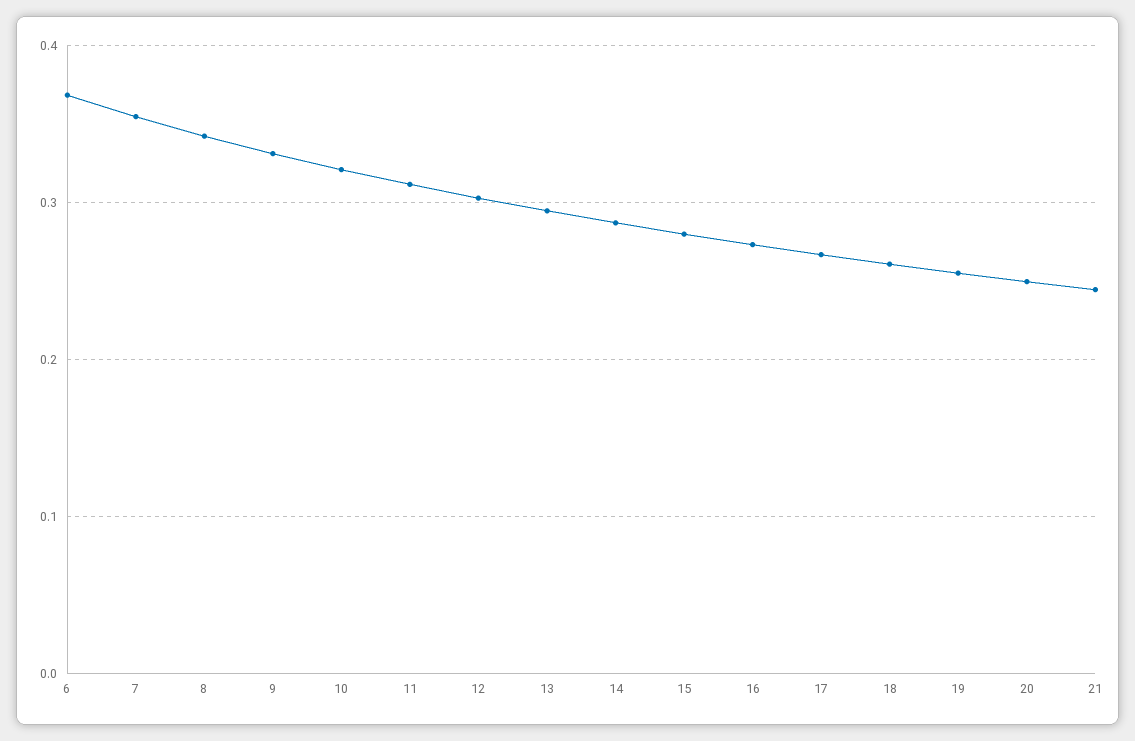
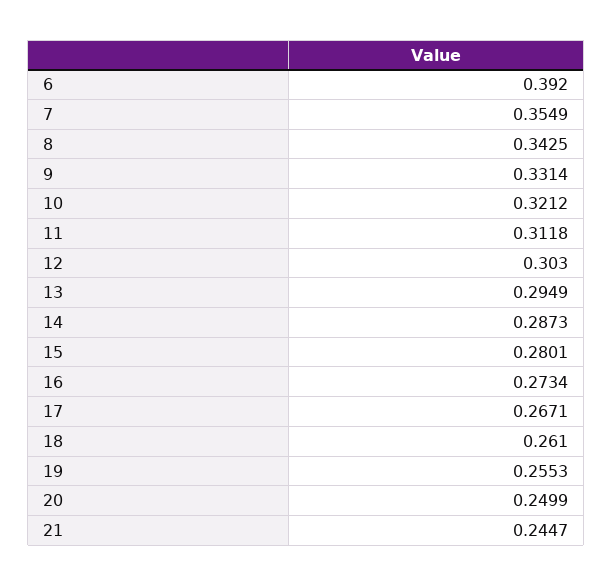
6: 0.37 -> 0.392

